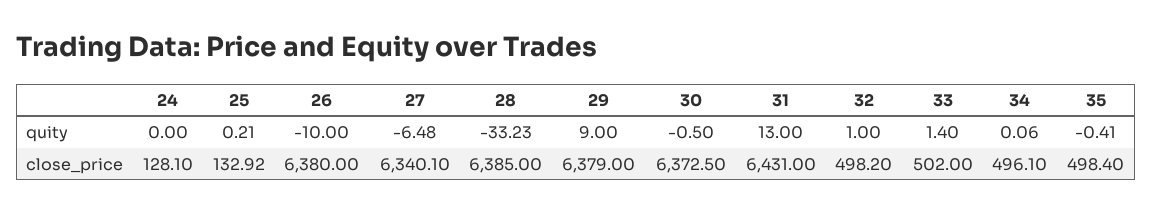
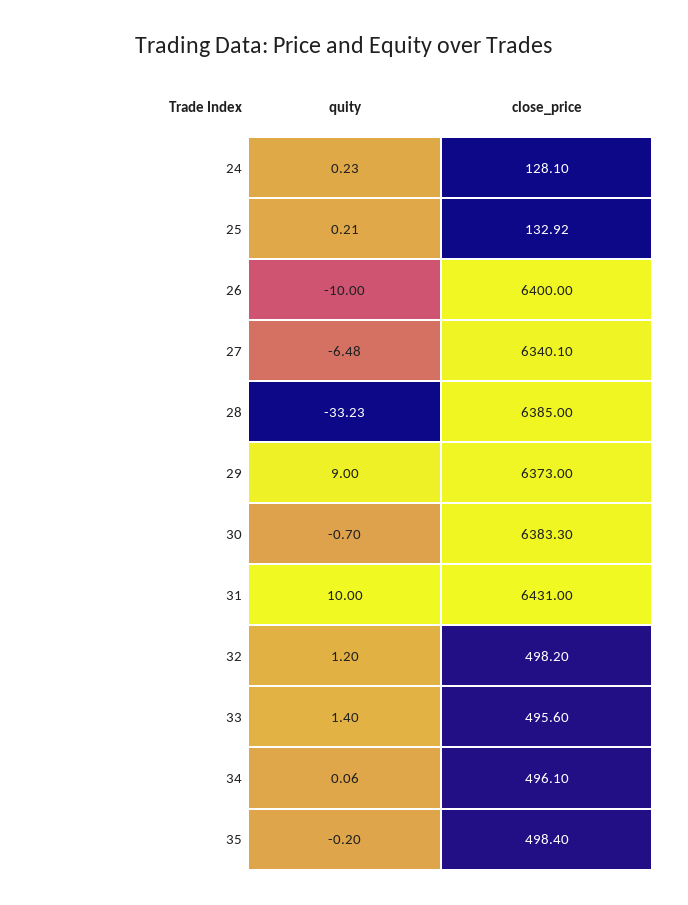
24, quity: 0 -> 0.23
30, quity: -0.5 -> -0.7
31, quity: 13 -> 10
32, quity: 1 -> 1.2
35, quity: -0.41 -> -0.2
26, close_price: 6380 -> 6400
29, close_price: 6379 -> 6373
30, close_price: 6372.5 -> 6383.3
33, close_price: 502 -> 495.6

